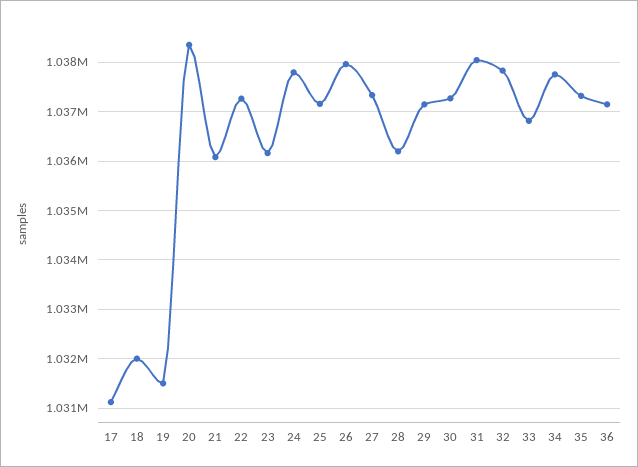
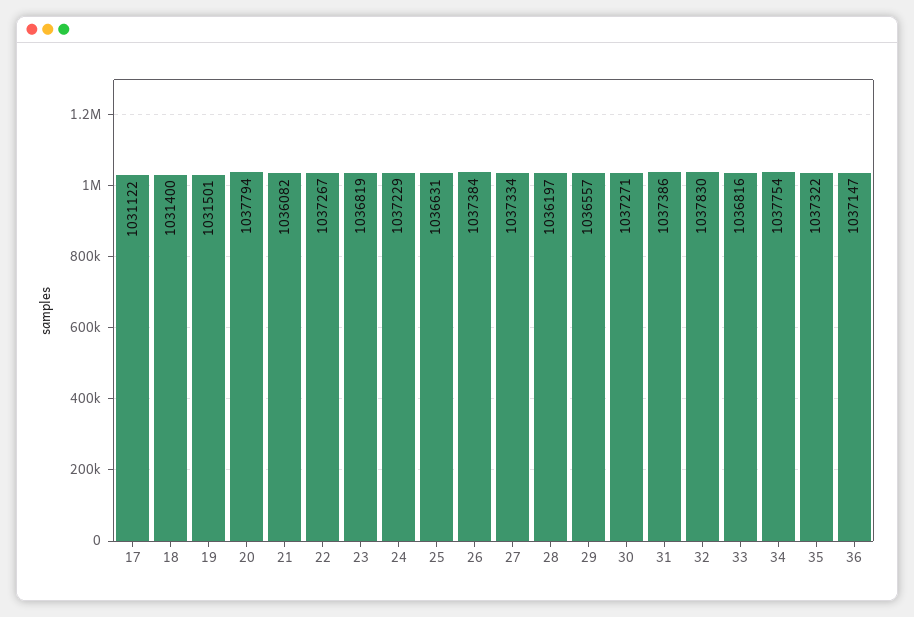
18: 1032000 -> 1031400
20: 1038400 -> 1037794
23: 1036200 -> 1036819
24: 1037800 -> 1037229
25: 1037200 -> 1036631
26: 1038000 -> 1037384
29: 1037200 -> 1036557
31: 1038000 -> 1037386

